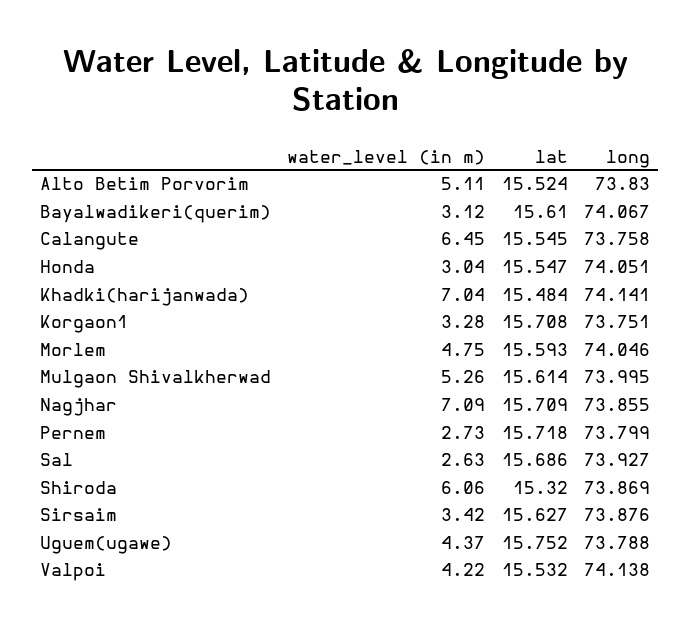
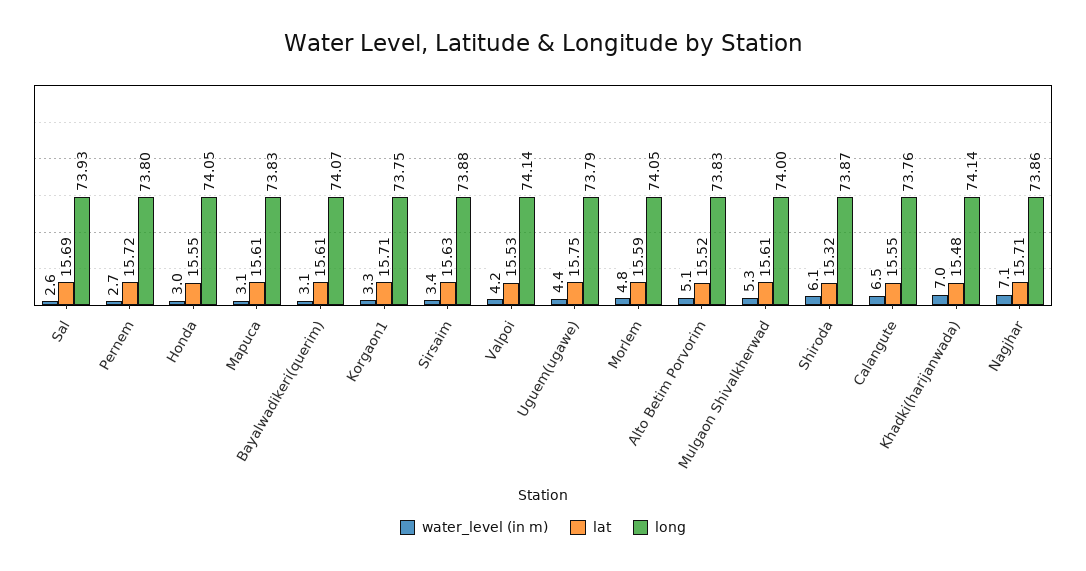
water_level (in m), Mapuca: none -> 3.1
lat, Mapuca: none -> 15.61
long, Mapuca: none -> 73.83

